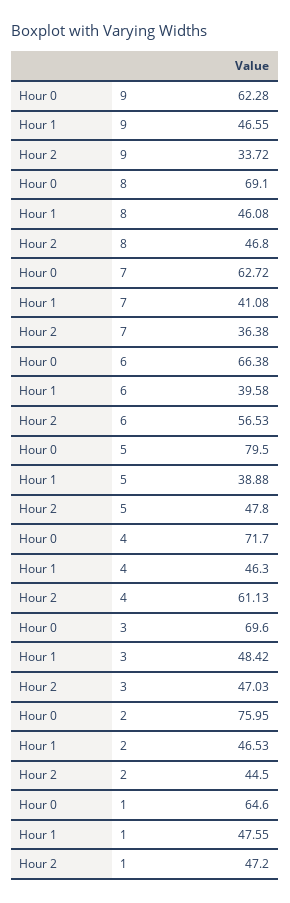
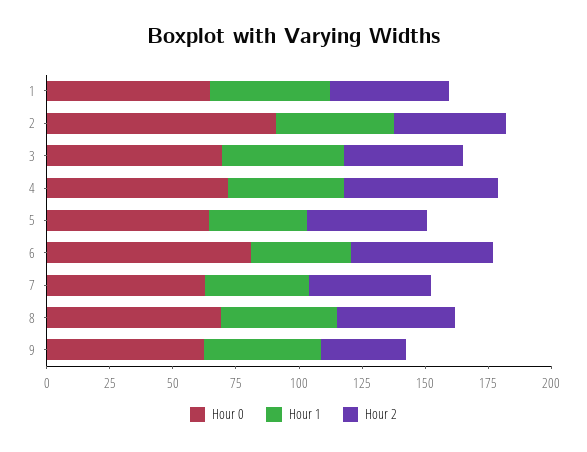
Hour 2, 7: 36.38 -> 50
Hour 0, 6: 66.38 -> 80
Hour 0, 5: 79.5 -> 65
Hour 0, 2: 75.95 -> 90

